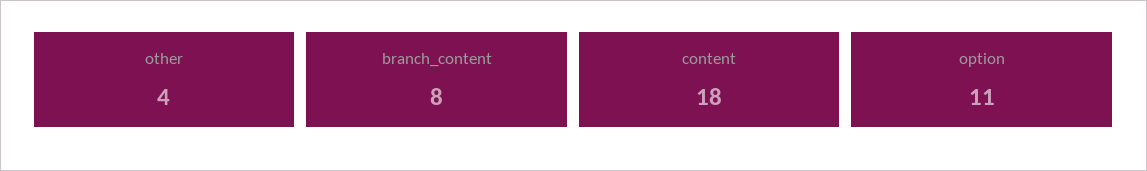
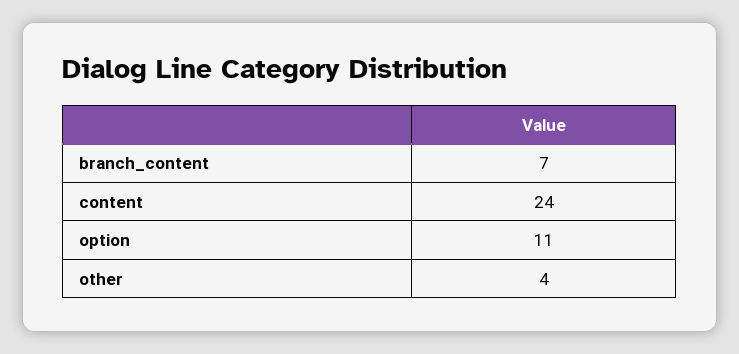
branch_content: 8 -> 7
content: 18 -> 24

